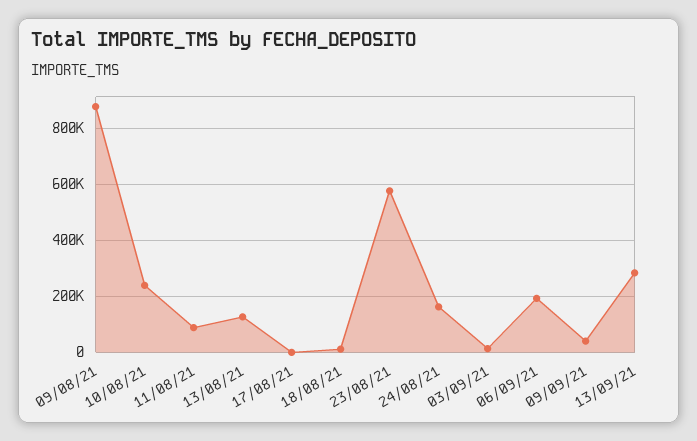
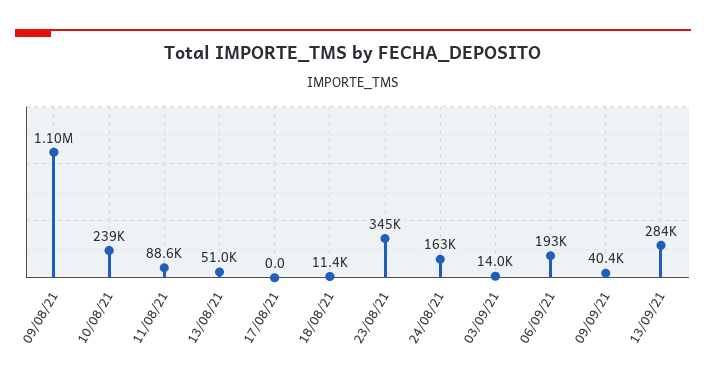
09/08/21: 875000 -> 1100000
13/08/21: 125000 -> 51000
23/08/21: 575000 -> 345000

